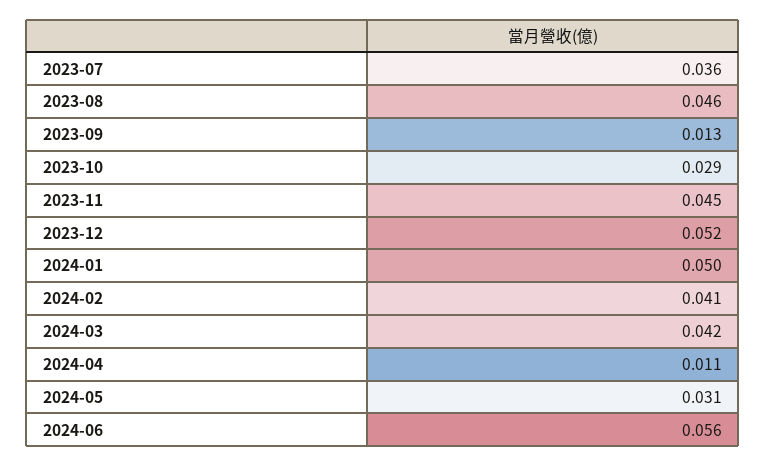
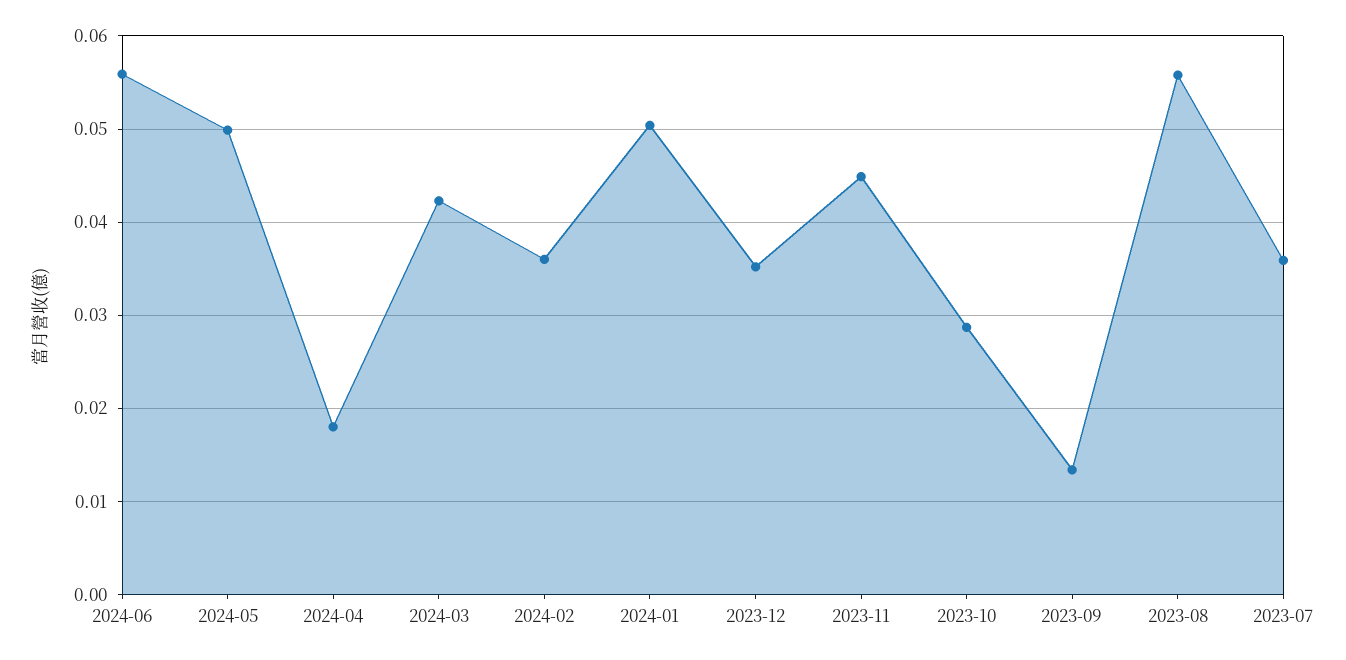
2023-08: 0.046 -> 0.056
2023-12: 0.052 -> 0.035
2024-02: 0.041 -> 0.036
2024-04: 0.011 -> 0.018
2024-05: 0.031 -> 0.05

